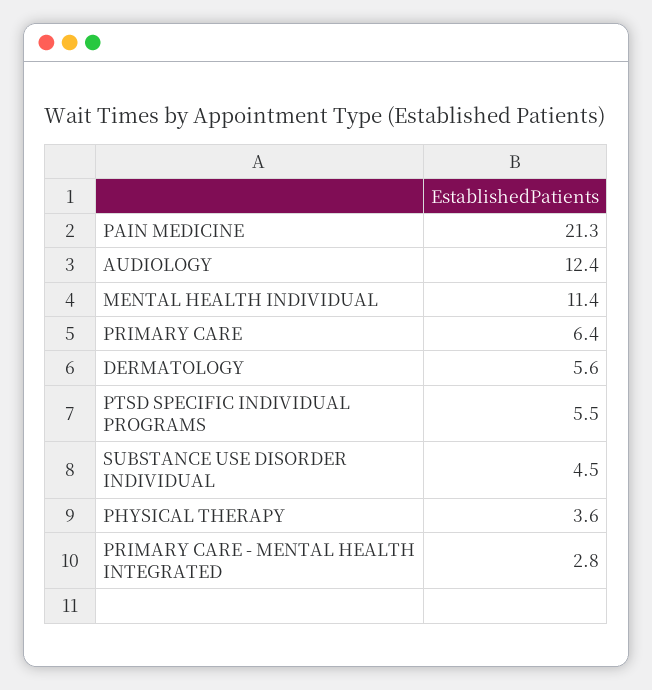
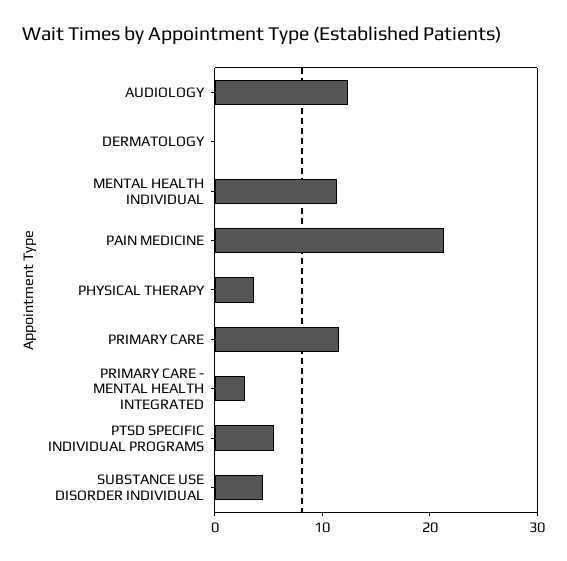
PRIMARY CARE: 6.4 -> 12
DERMATOLOGY: 5.6 -> 0

